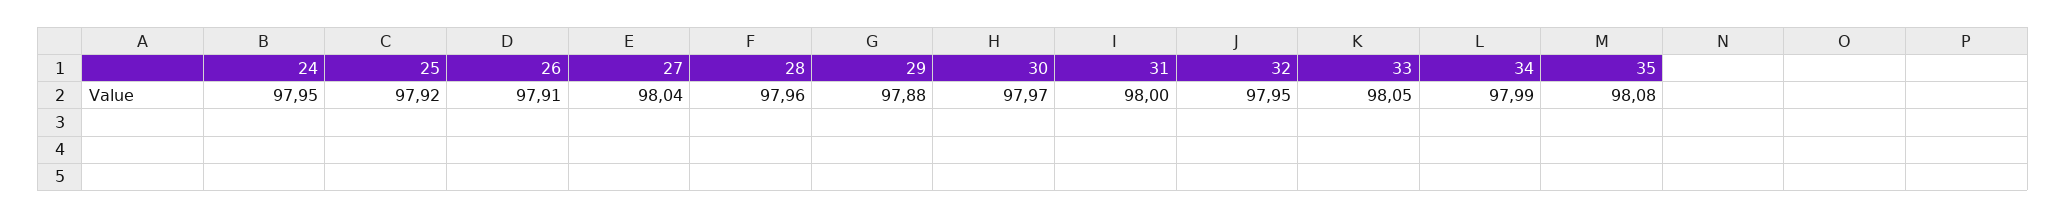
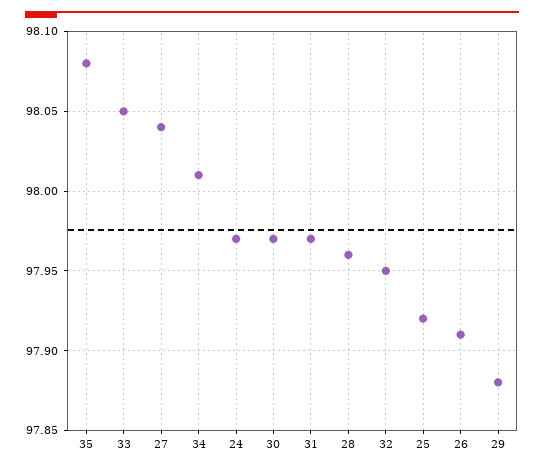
24: 97.95 -> 97.97
31: 98 -> 97.97
34: 97.99 -> 98.01

